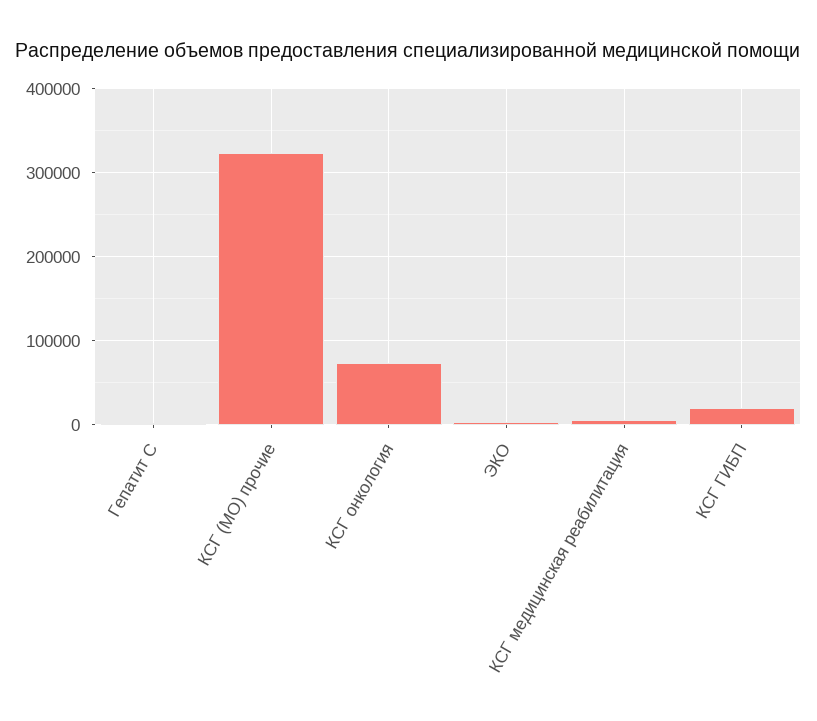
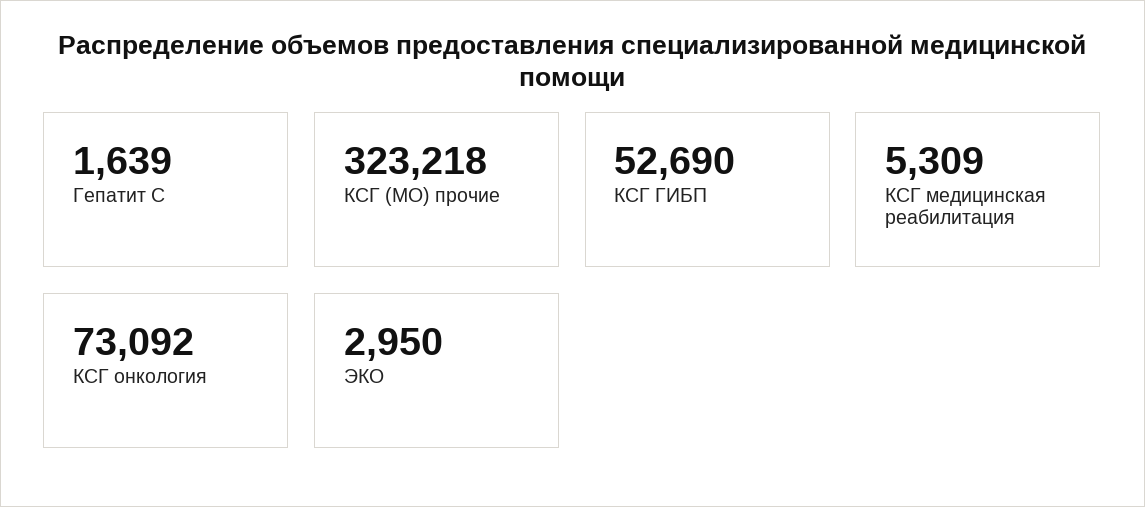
КСГ ГИБП: 20000 -> 52690

